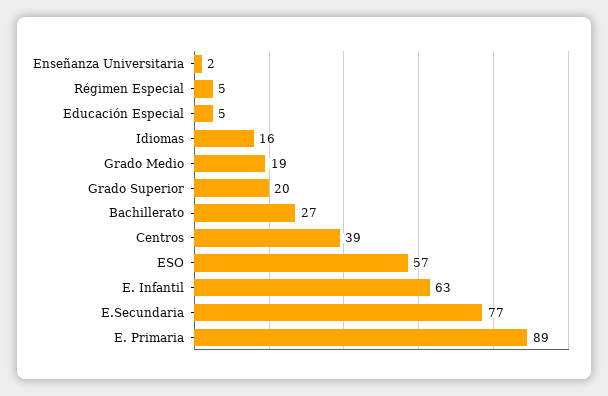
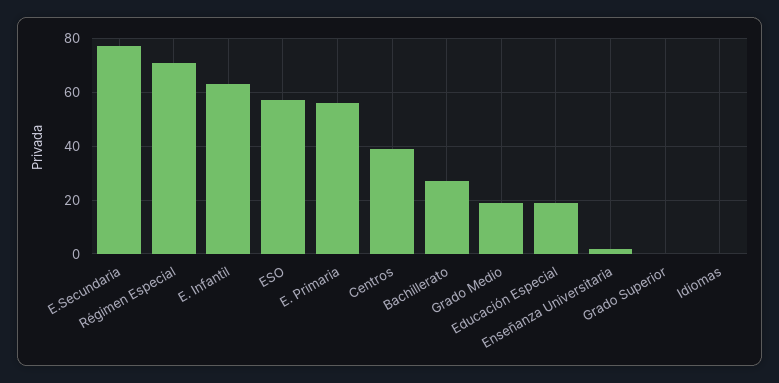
Régimen Especial: 5 -> 70
Educación Especial: 5 -> 20
Idiomas: 16 -> 0
Grado Superior: 20 -> 0
E. Primaria: 89 -> 55

